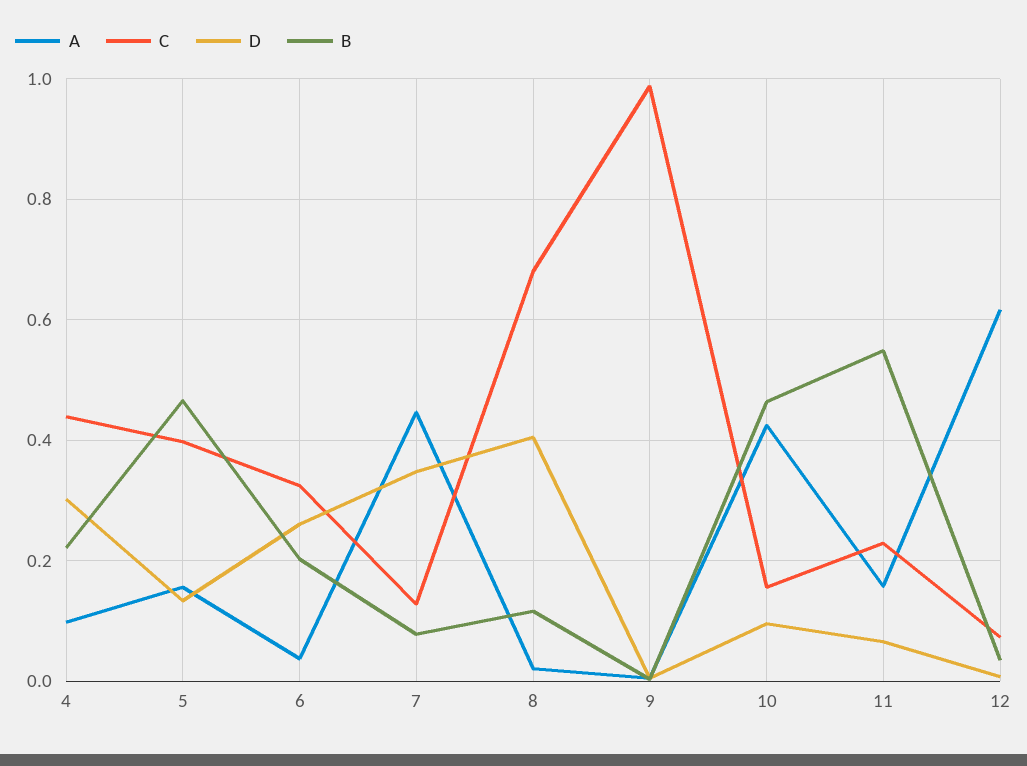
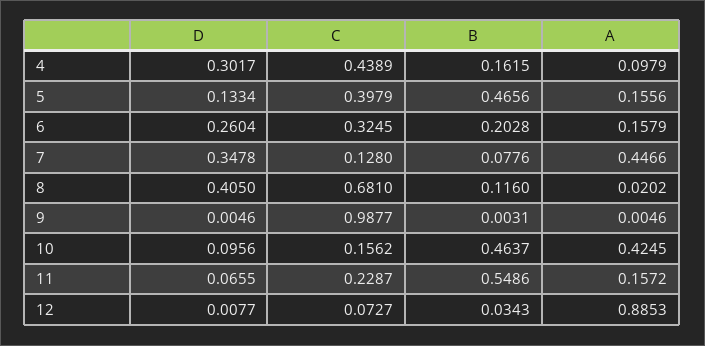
B, 4: 0.22 -> 0.1615
A, 6: 0.04 -> 0.1579
A, 12: 0.62 -> 0.8853

